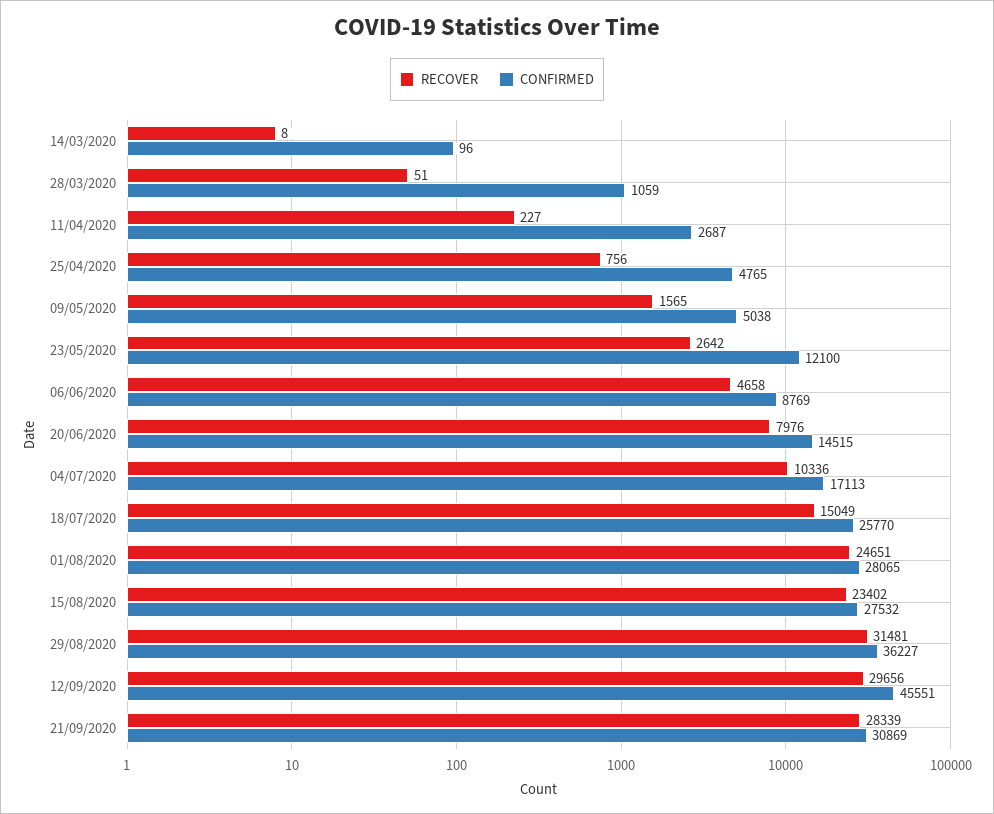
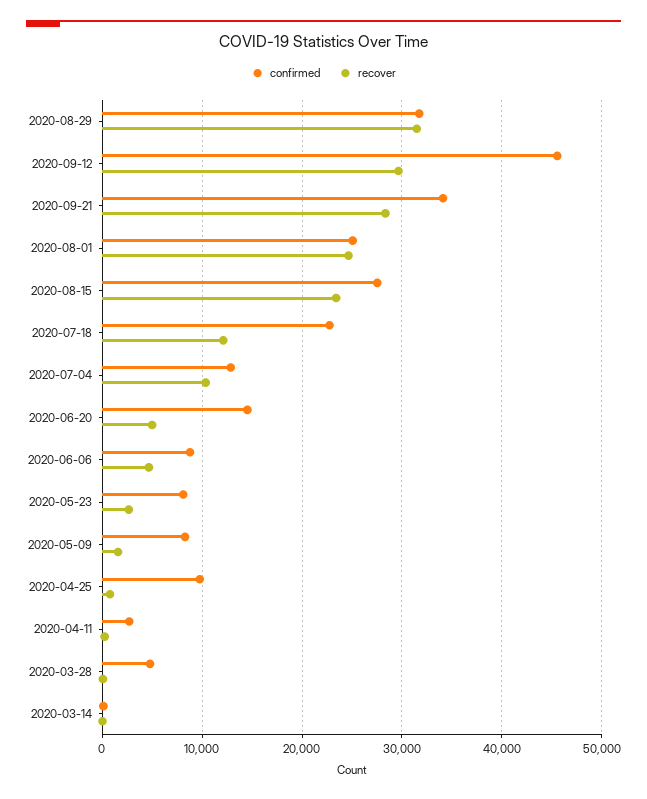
CONFIRMED, 28/03/2020: 1059 -> 5000
CONFIRMED, 25/04/2020: 4765 -> 10000
CONFIRMED, 09/05/2020: 5038 -> 8000
CONFIRMED, 23/05/2020: 12100 -> 8000
RECOVER, 20/06/2020: 7976 -> 5000
CONFIRMED, 04/07/2020: 17113 -> 13000
RECOVER, 18/07/2020: 15049 -> 12000
CONFIRMED, 18/07/2020: 25770 -> 23000
CONFIRMED, 01/08/2020: 28065 -> 25000
CONFIRMED, 29/08/2020: 36227 -> 32000
CONFIRMED, 21/09/2020: 30869 -> 34000

